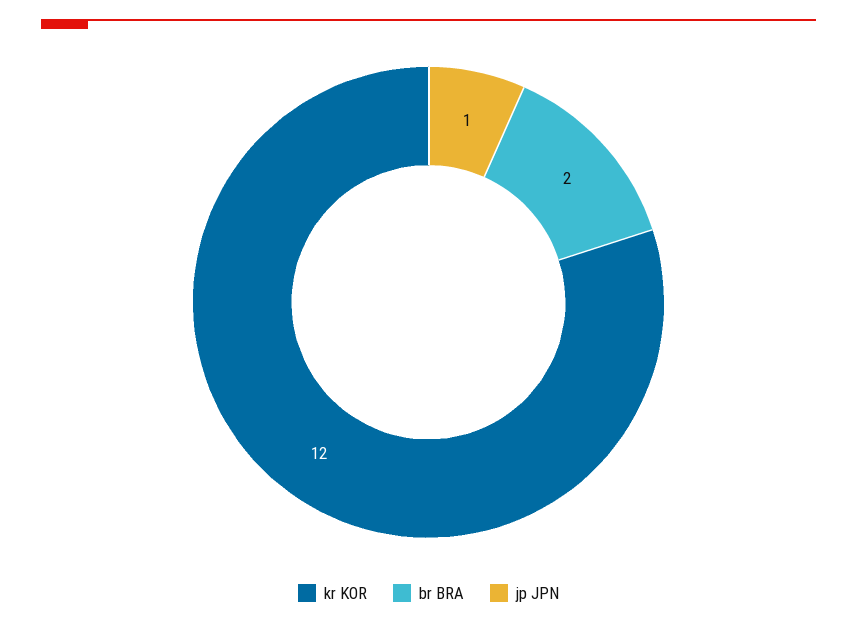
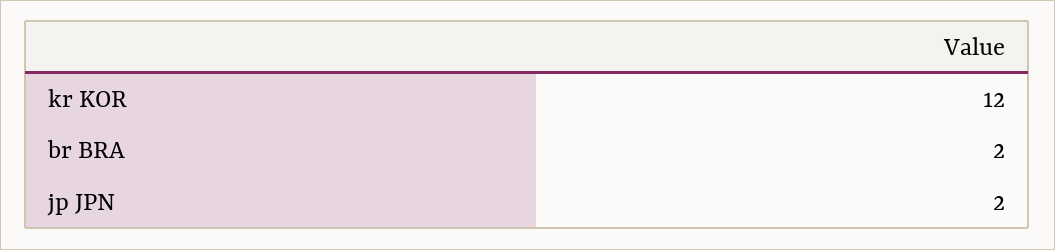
jp JPN: 1 -> 2

